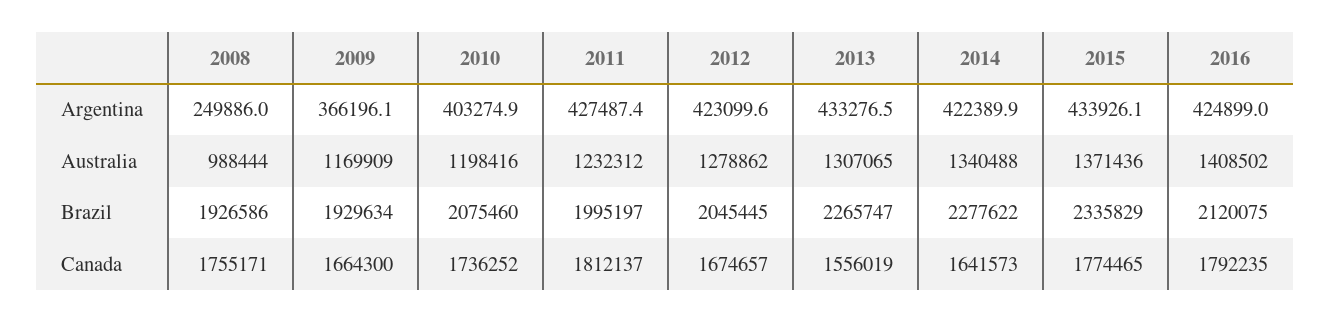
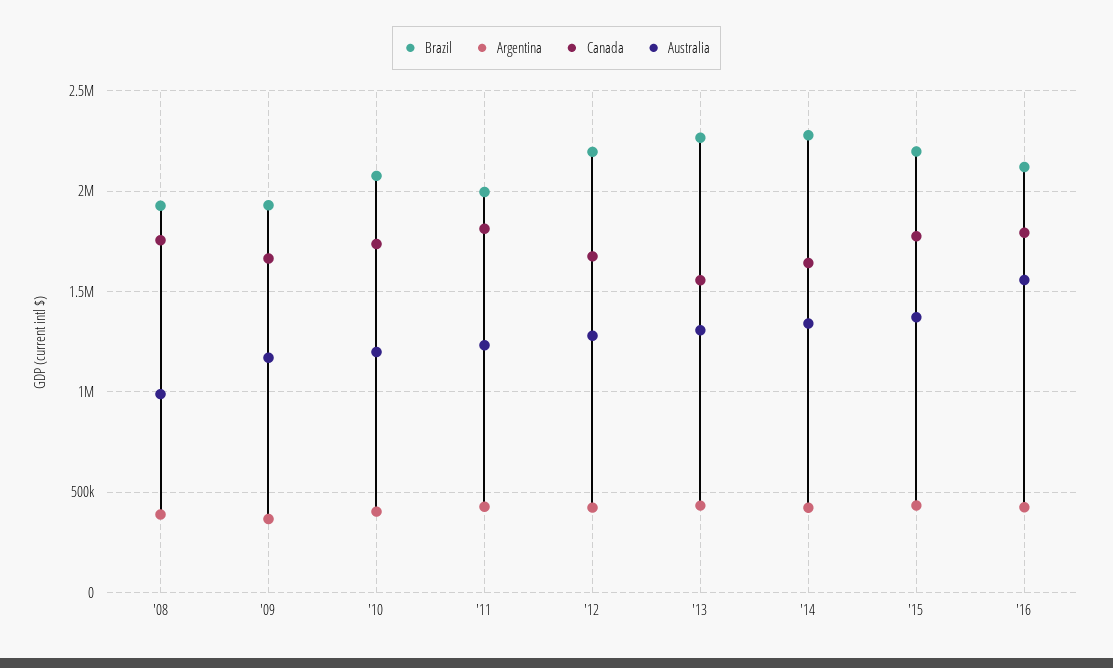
Argentina, 2008: 249886 -> 400000
Australia, 2016: 1408502 -> 1550000
Brazil, 2012: 2045445 -> 2200000
Brazil, 2015: 2335829 -> 2200000

